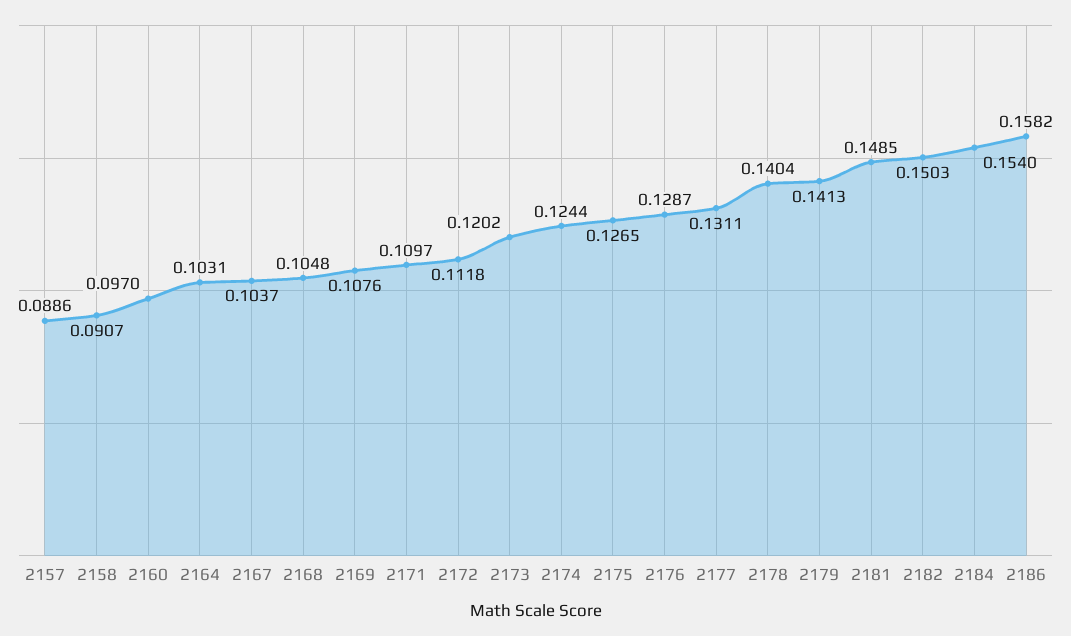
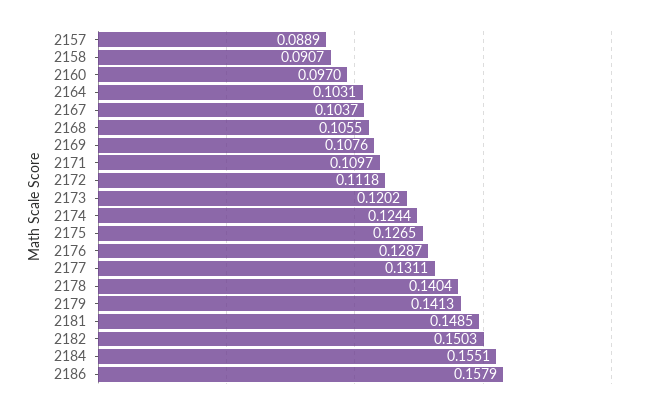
2157: 0.0886 -> 0.0889
2168: 0.1048 -> 0.1055
2184: 0.154 -> 0.1551
2186: 0.1582 -> 0.1579

